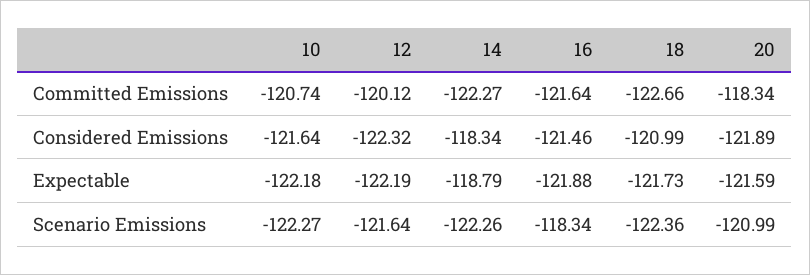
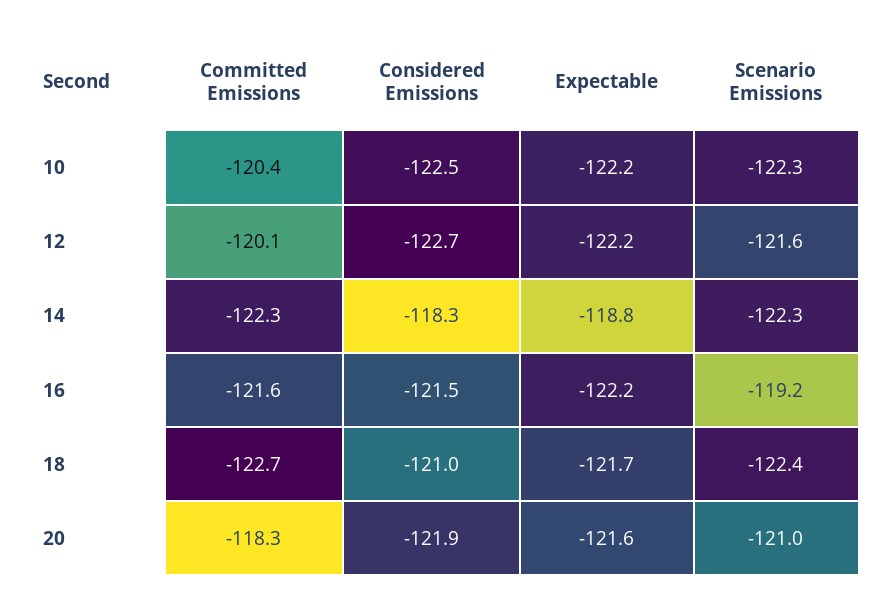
10, Committed Emissions: -120.74 -> -120.4
10, Considered Emissions: -121.64 -> -122.5
12, Considered Emissions: -122.32 -> -122.7
16, Expectable: -121.88 -> -122.2
16, Scenario Emissions: -118.34 -> -119.2

